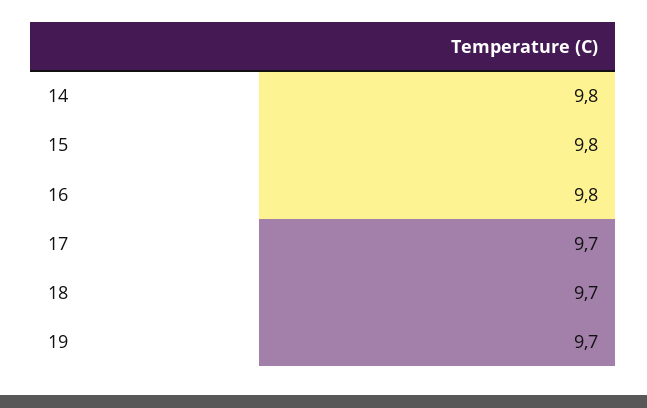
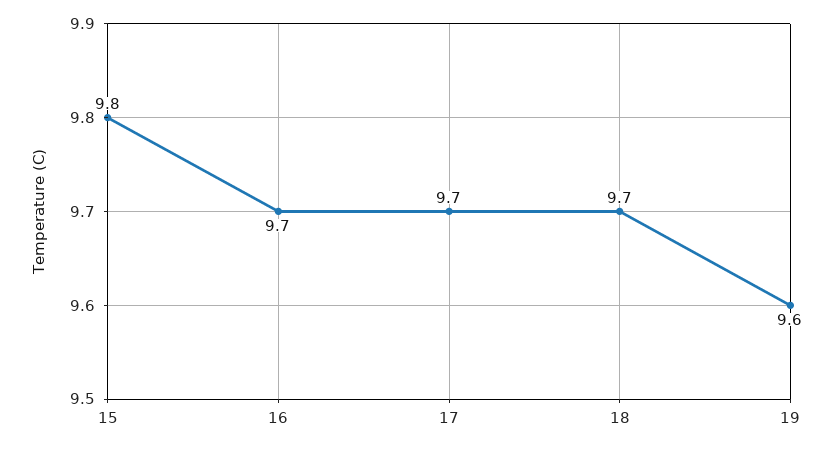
14: 9.8 -> none
16: 9.8 -> 9.7
19: 9.7 -> 9.6

